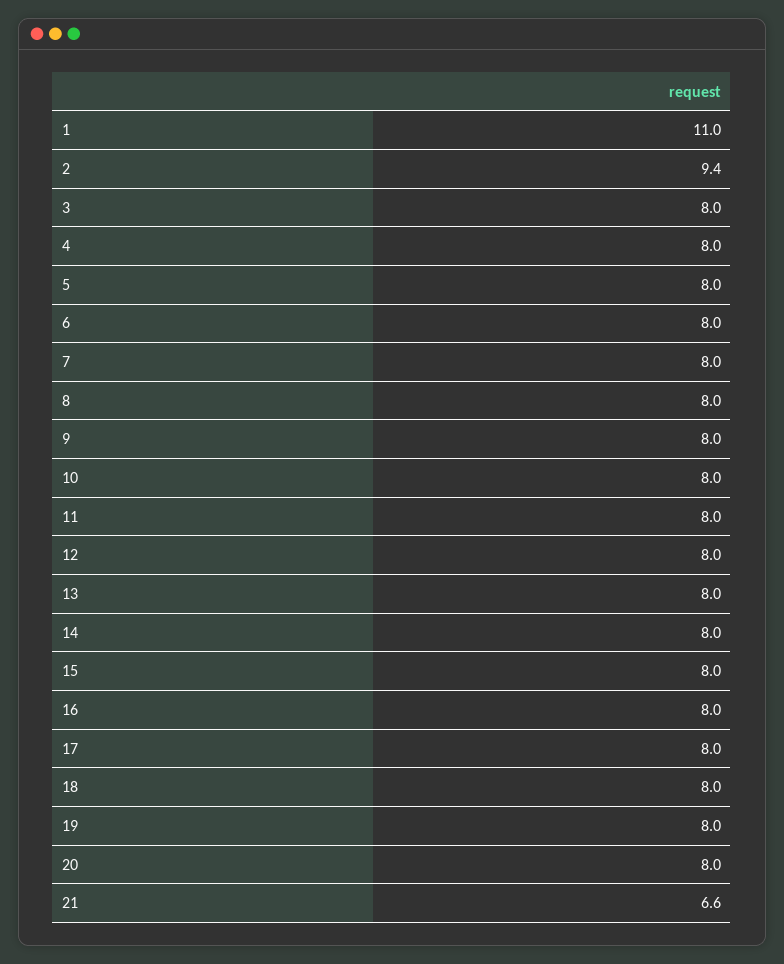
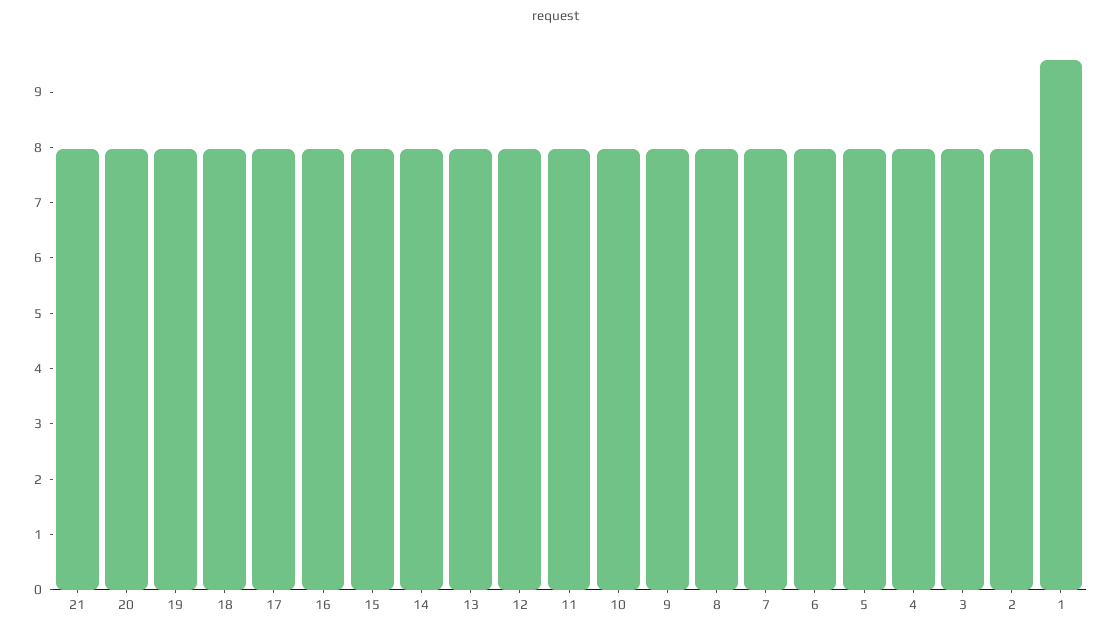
1: 11 -> 9.6
2: 9.4 -> 8
21: 6.6 -> 8

